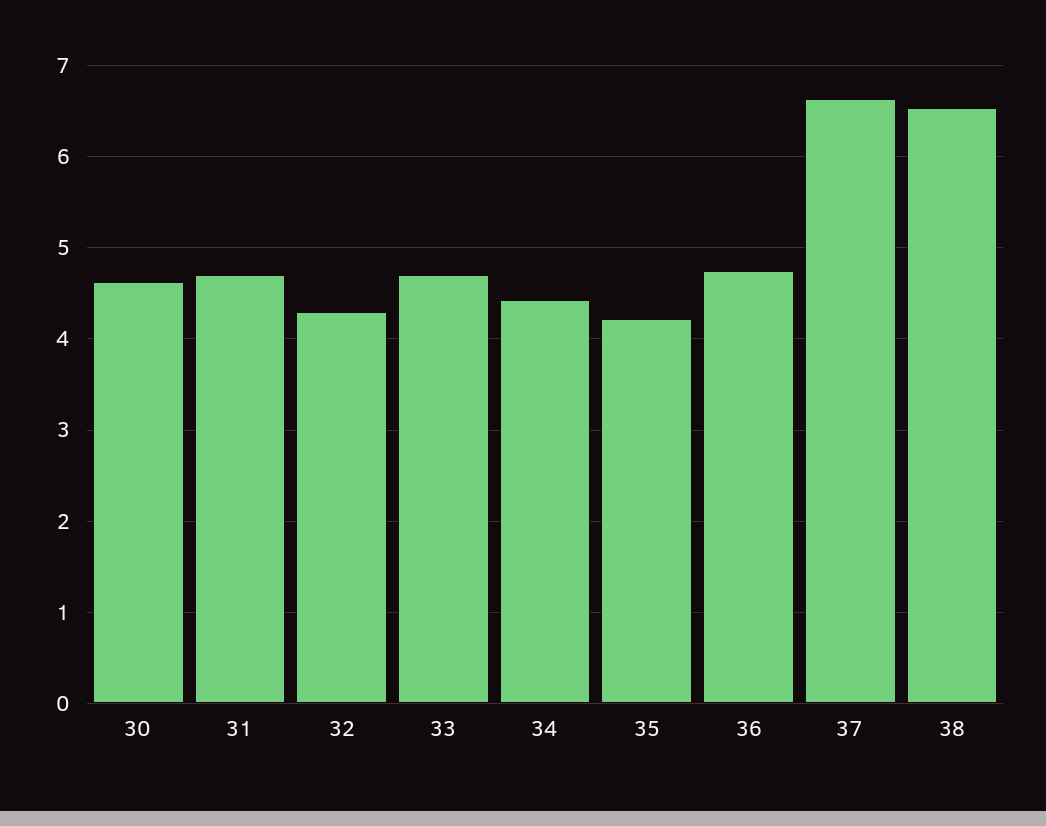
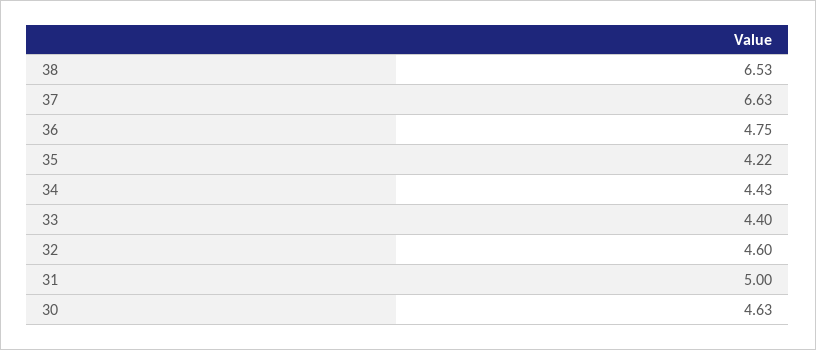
31: 4.7 -> 5
32: 4.3 -> 4.6
33: 4.7 -> 4.4

